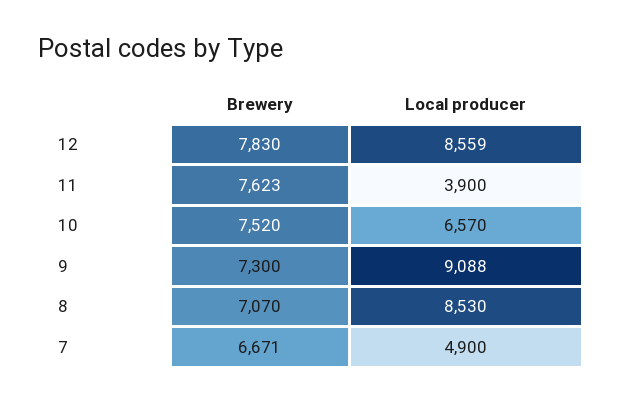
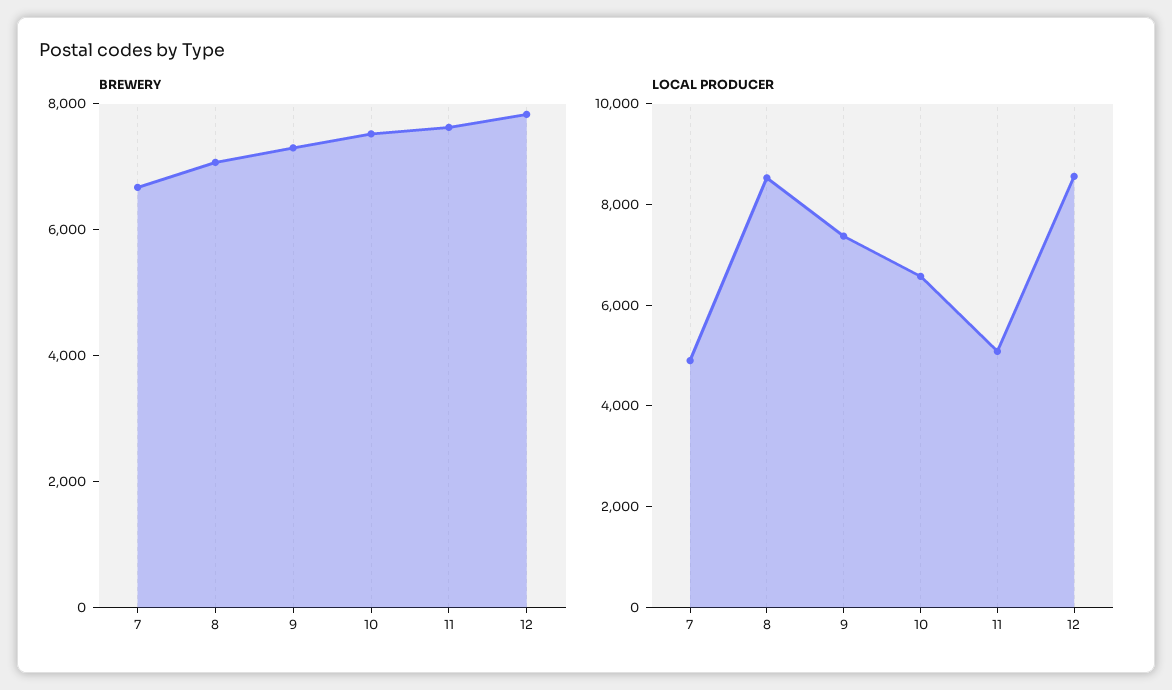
Local producer, 11: 3900 -> 5000
Local producer, 9: 9088 -> 7500

